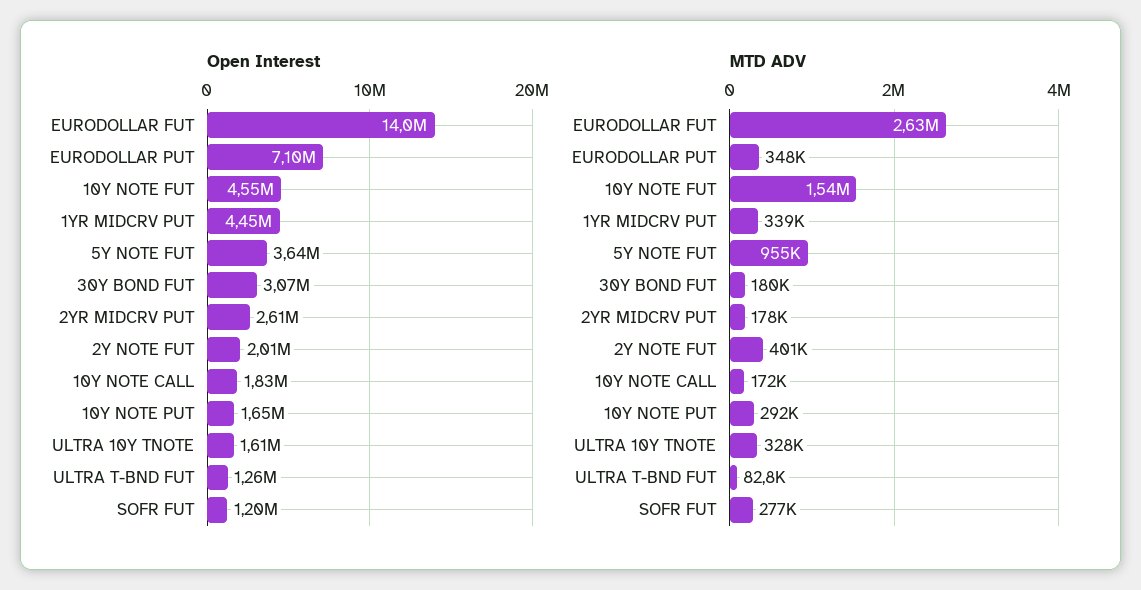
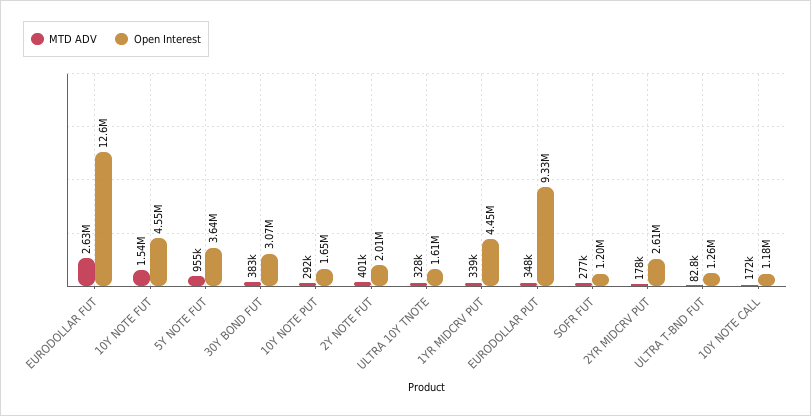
Open Interest, EURODOLLAR FUT: 14000000 -> 12600000
Open Interest, EURODOLLAR PUT: 7100000 -> 9330000
Open Interest, 10Y NOTE CALL: 1830000 -> 1180000
MTD ADV, 30Y BOND FUT: 180000 -> 383000

